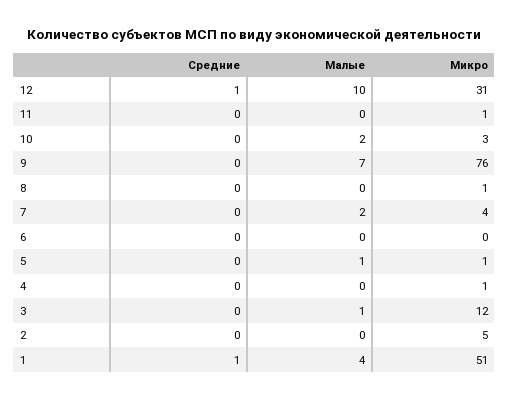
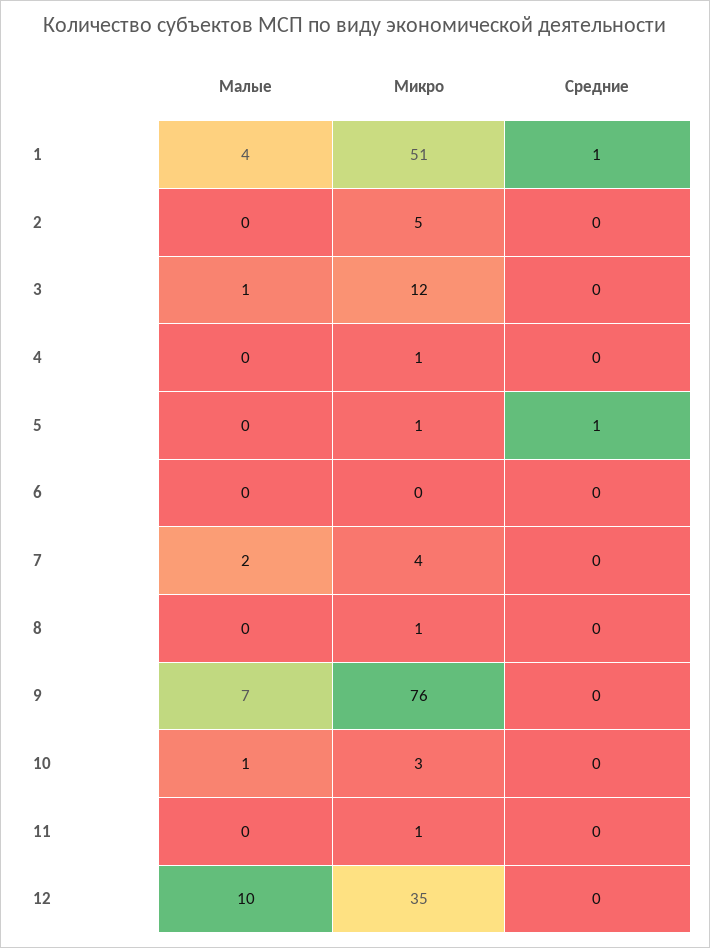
Средние, 12: 1 -> 0
Микро, 12: 31 -> 35
Малые, 10: 2 -> 1
Средние, 5: 0 -> 1
Малые, 5: 1 -> 0

